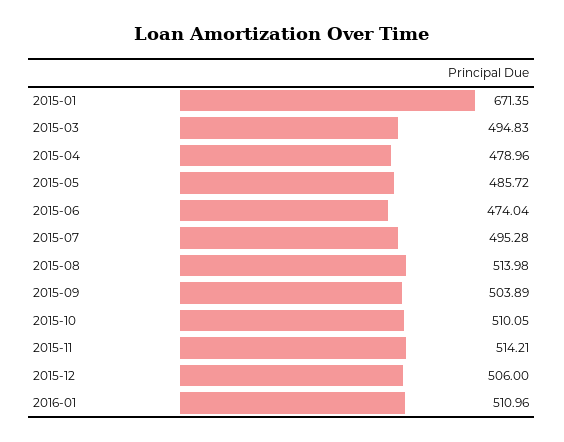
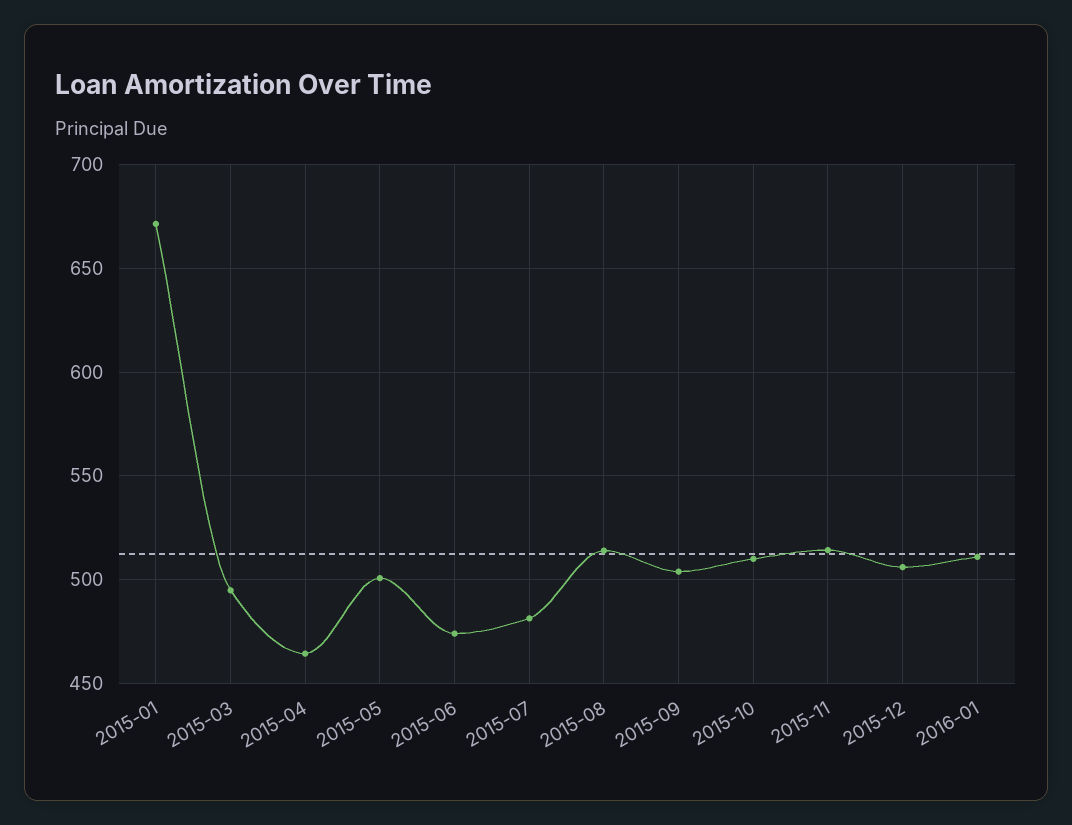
2015-04: 478.96 -> 465
2015-05: 485.72 -> 500
2015-07: 495.28 -> 480

